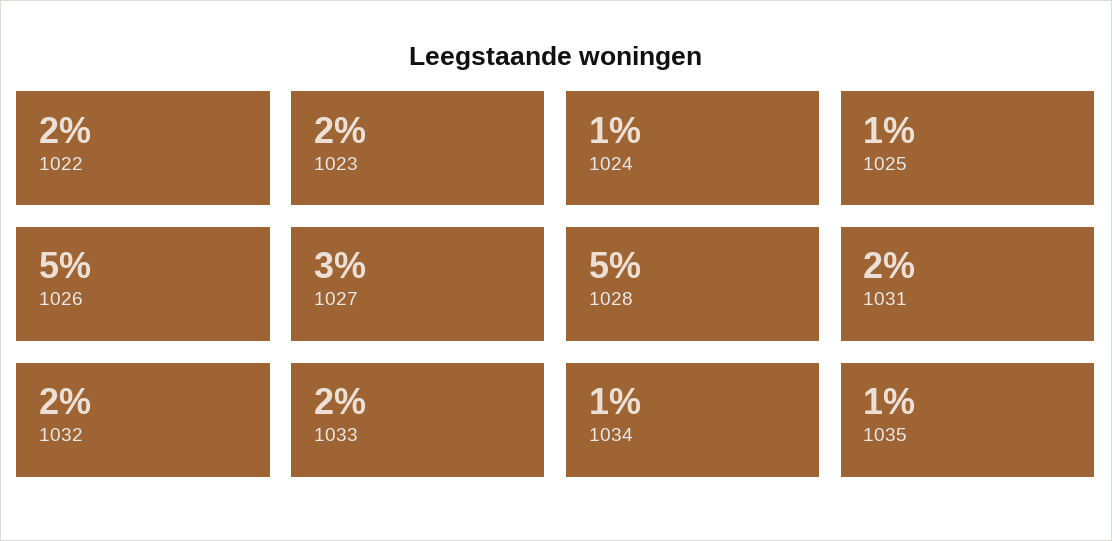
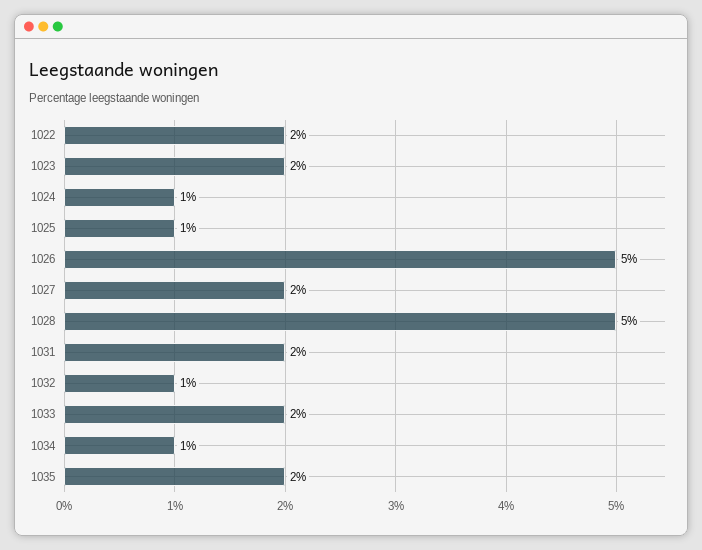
1027: 3 -> 2
1032: 2 -> 1
1035: 1 -> 2

